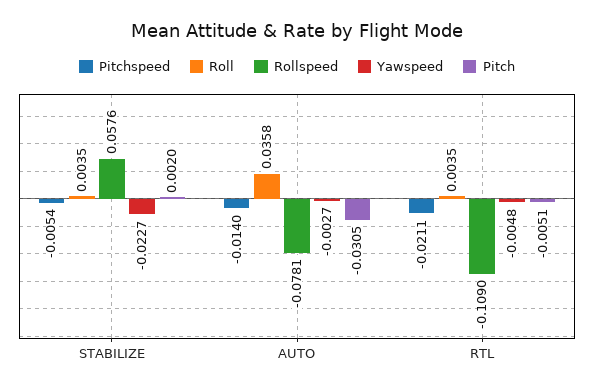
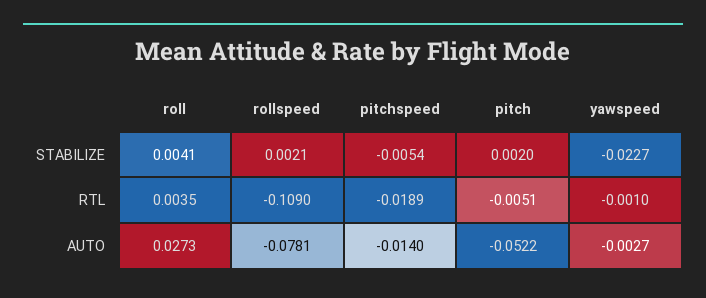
Roll, STABILIZE: 0.0035 -> 0.0041
Rollspeed, STABILIZE: 0.0576 -> 0.0021
Roll, AUTO: 0.0358 -> 0.0273
Pitch, AUTO: -0.0305 -> -0.0522
Pitchspeed, RTL: -0.0211 -> -0.0189
Yawspeed, RTL: -0.0048 -> -0.001

